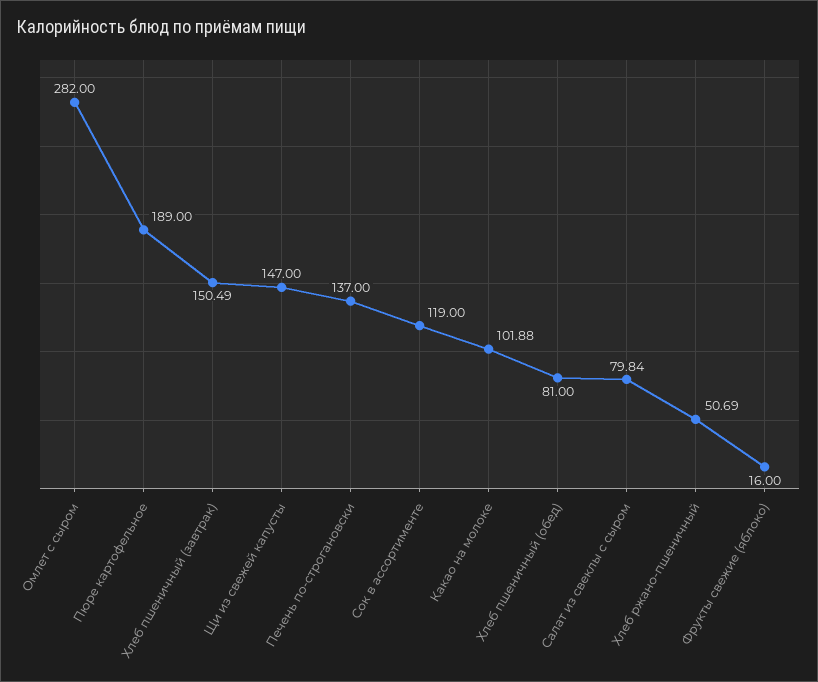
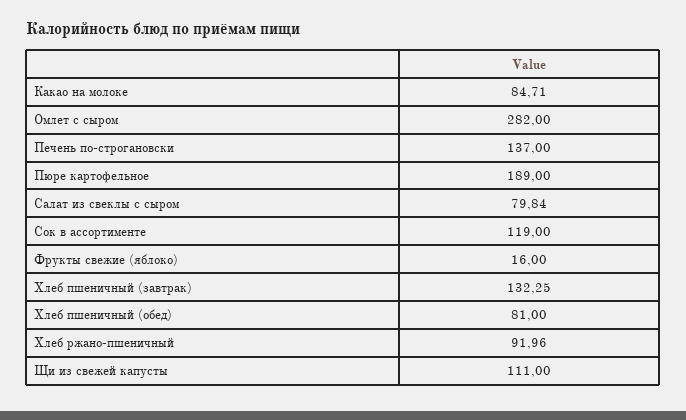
Хлеб пшеничный (завтрак): 150.49 -> 132.25
Щи из свежей капусты: 147 -> 111
Какао на молоке: 101.88 -> 84.71
Хлеб ржано-пшеничный: 50.69 -> 91.96

